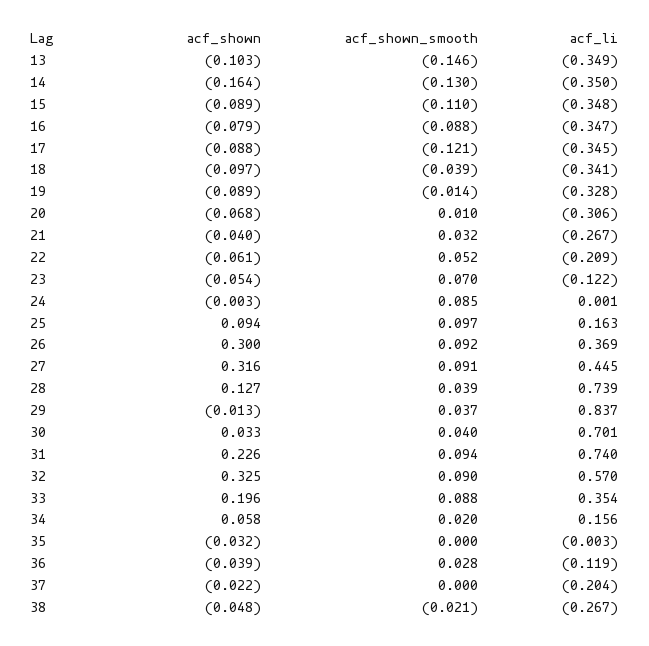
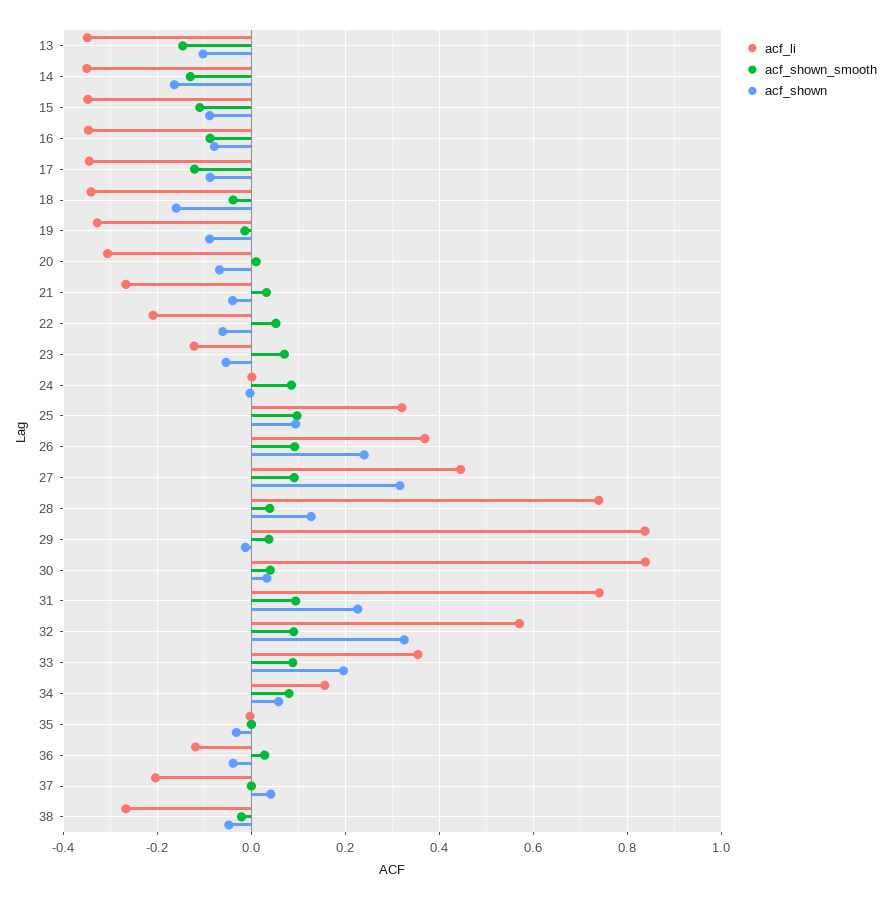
acf_shown, 18: -0.097 -> -0.16
acf_li, 25: 0.163 -> 0.32
acf_shown, 26: 0.3 -> 0.24
acf_li, 30: 0.701 -> 0.84
acf_shown_smooth, 34: 0.02 -> 0.08
acf_shown, 37: -0.022 -> 0.04

